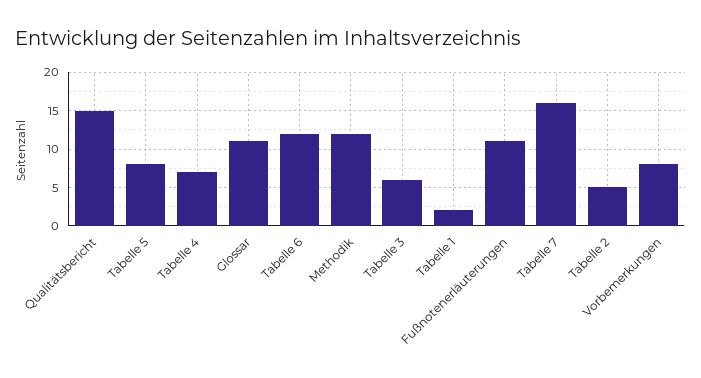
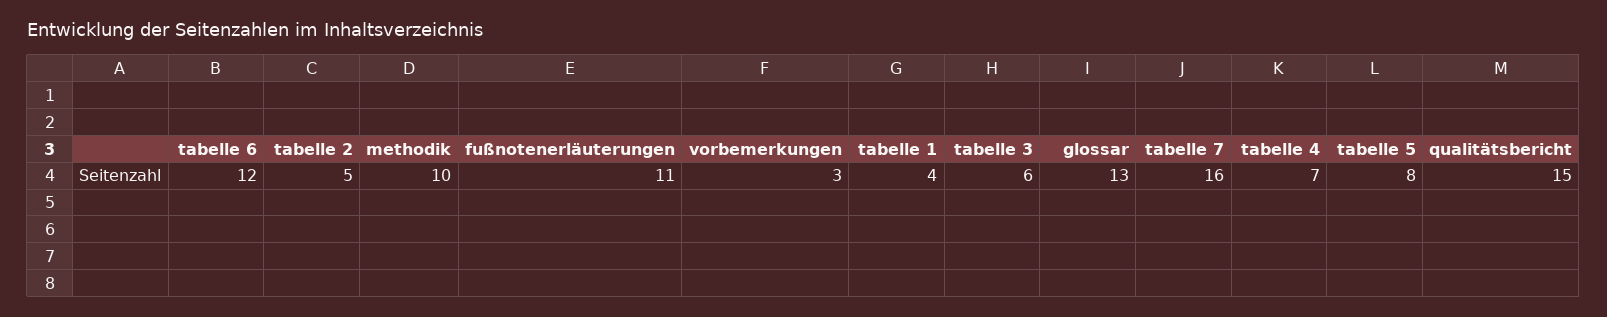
Glossar: 11 -> 13
Methodik: 12 -> 10
Tabelle 1: 2 -> 4
Vorbemerkungen: 8 -> 3

